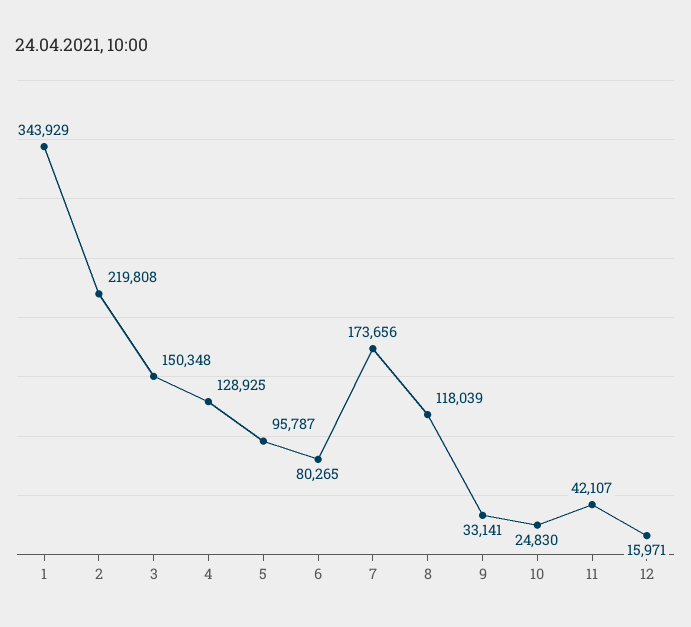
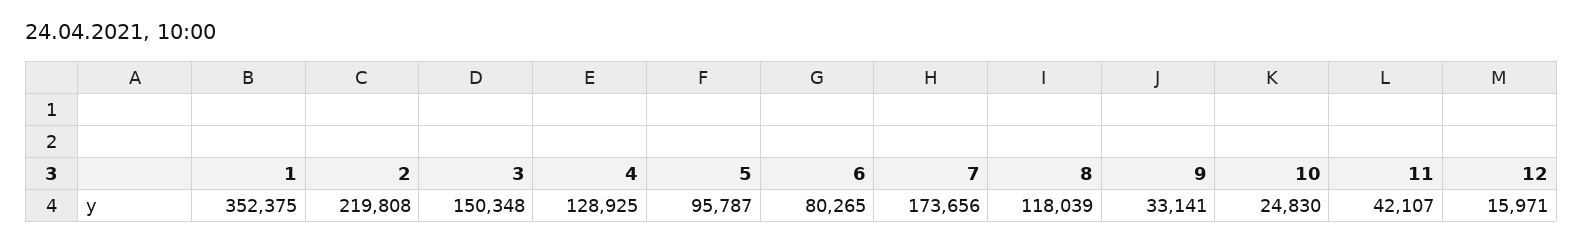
1: 343929 -> 352375

